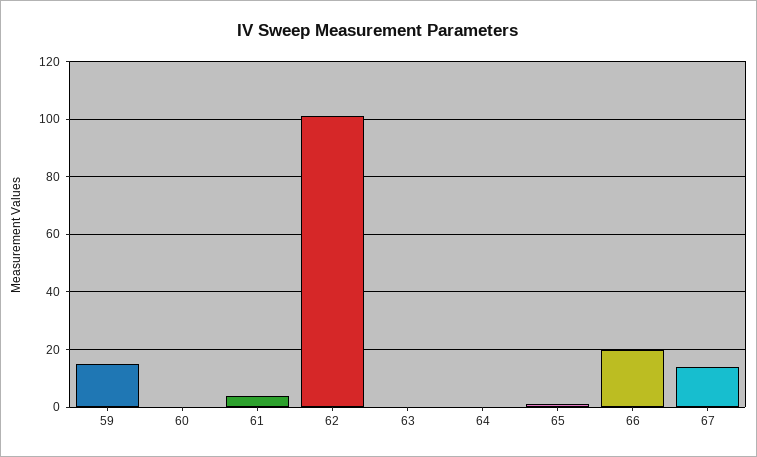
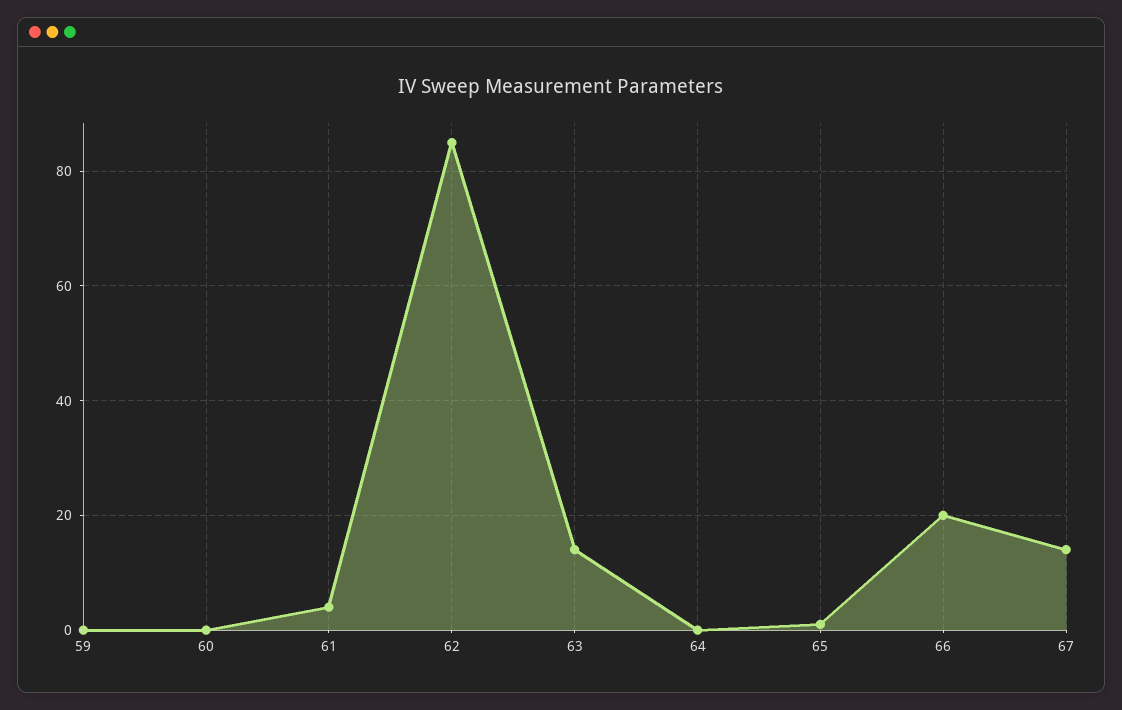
59: 15 -> 0
62: 100 -> 85
63: 0 -> 15

